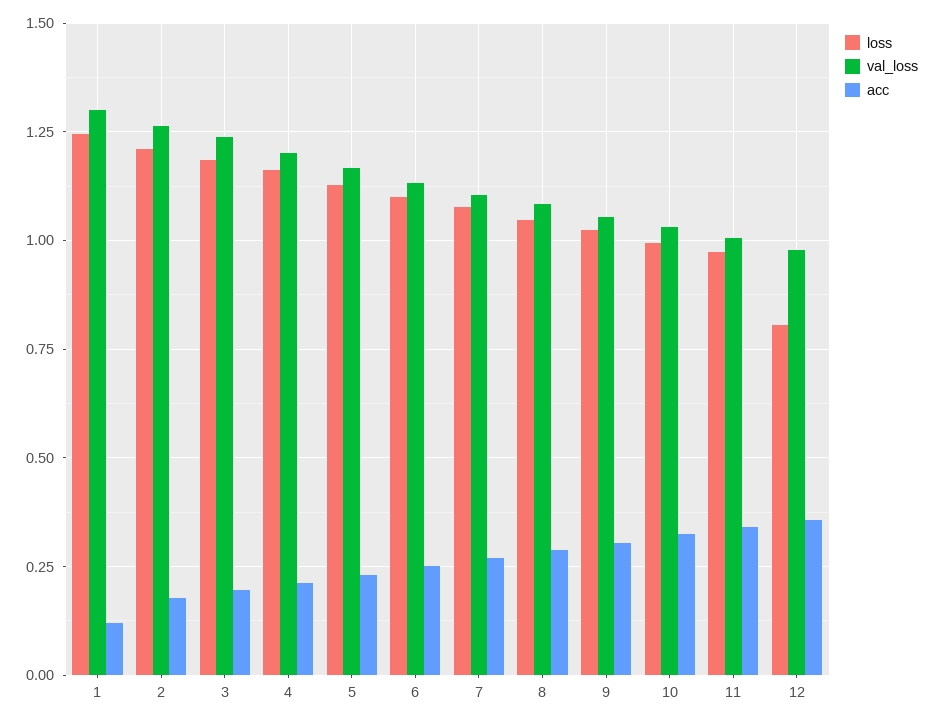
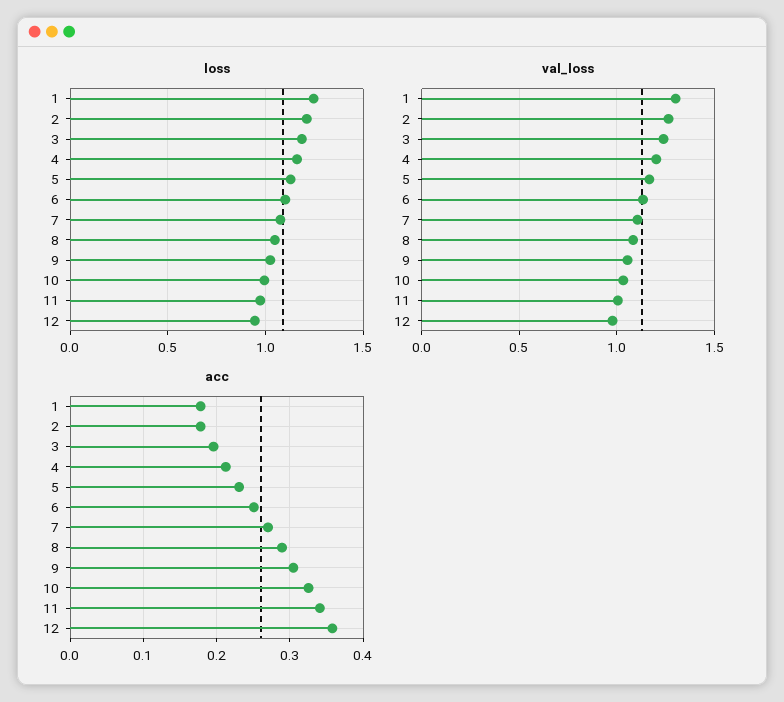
acc, 1: 0.125 -> 0.18
loss, 12: 0.8 -> 0.95

